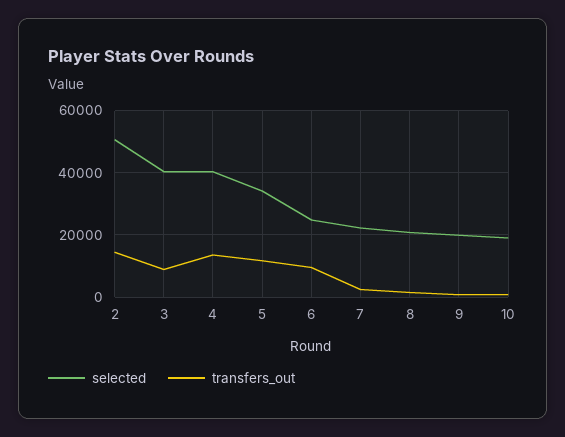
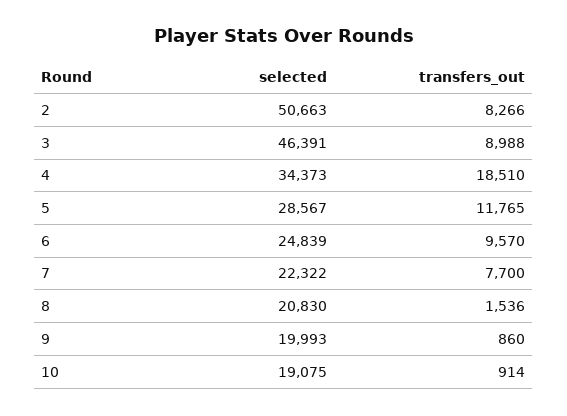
transfers_out, 2: 14000 -> 8266
selected, 3: 40000 -> 46391
selected, 4: 40000 -> 34373
transfers_out, 4: 14000 -> 18510
selected, 5: 34000 -> 28567
transfers_out, 7: 2000 -> 7700

